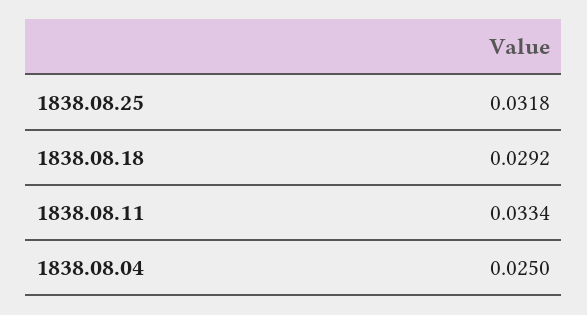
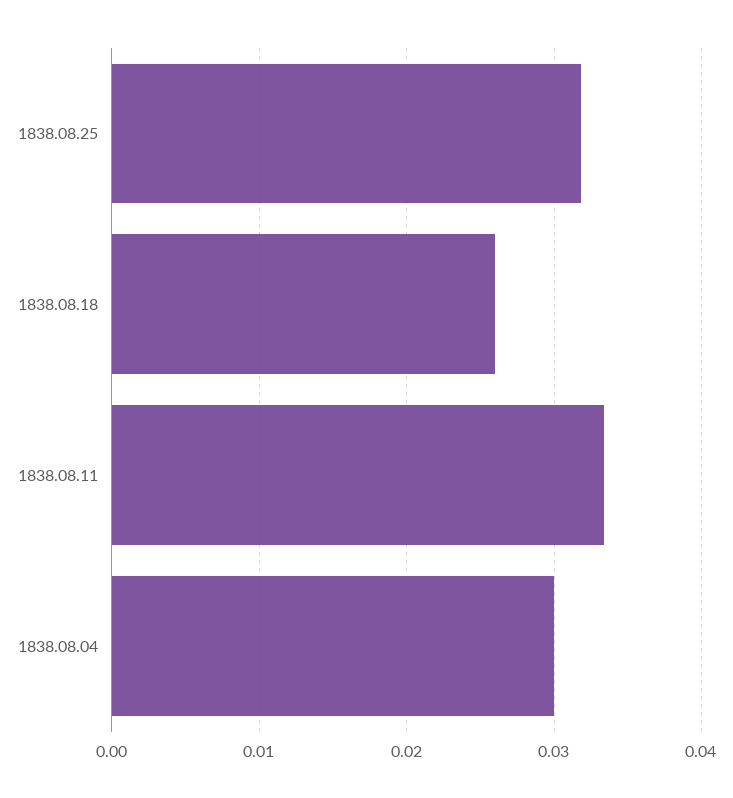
1838.08.18: 0.0292 -> 0.026
1838.08.04: 0.025 -> 0.03

